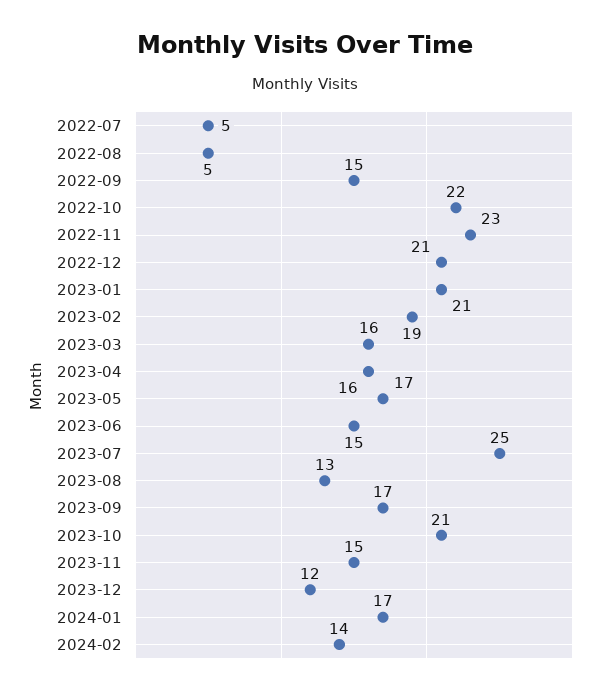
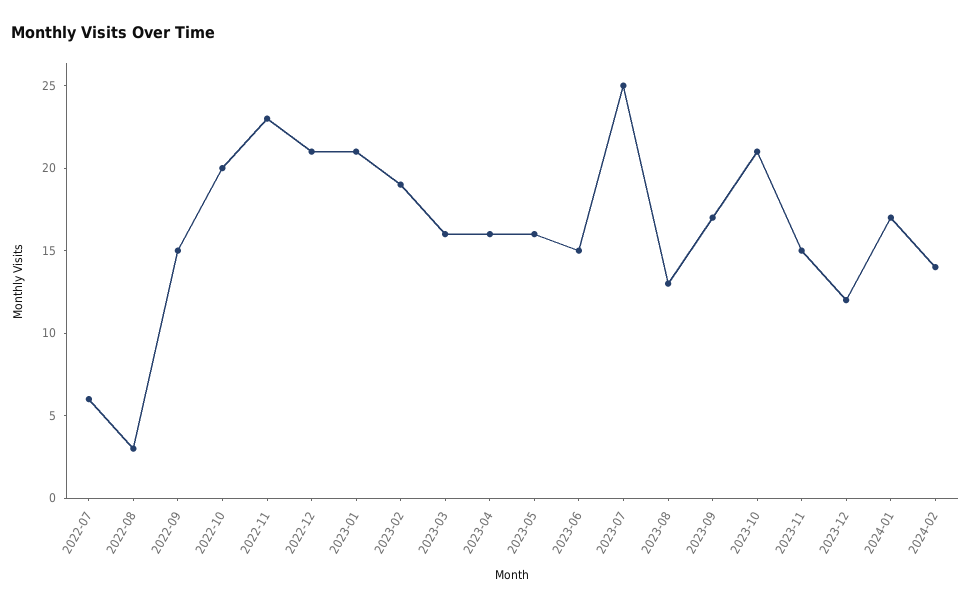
2022-07: 5 -> 6
2022-08: 5 -> 3
2022-10: 22 -> 20
2023-05: 17 -> 16

